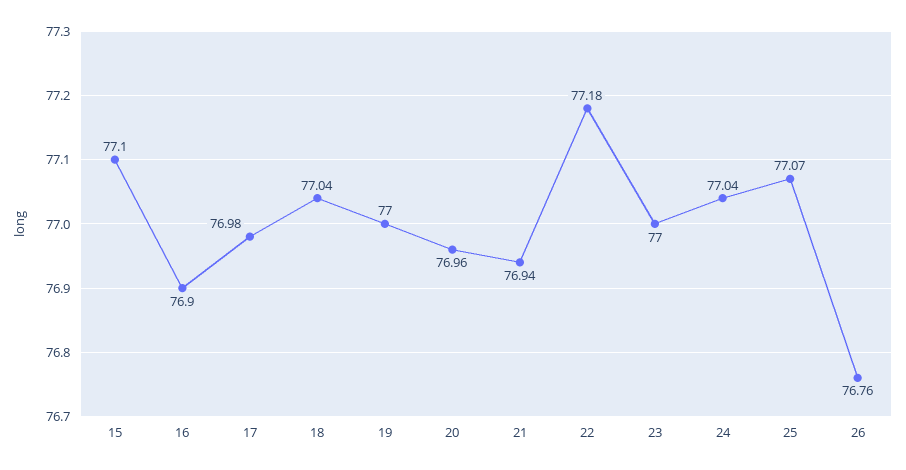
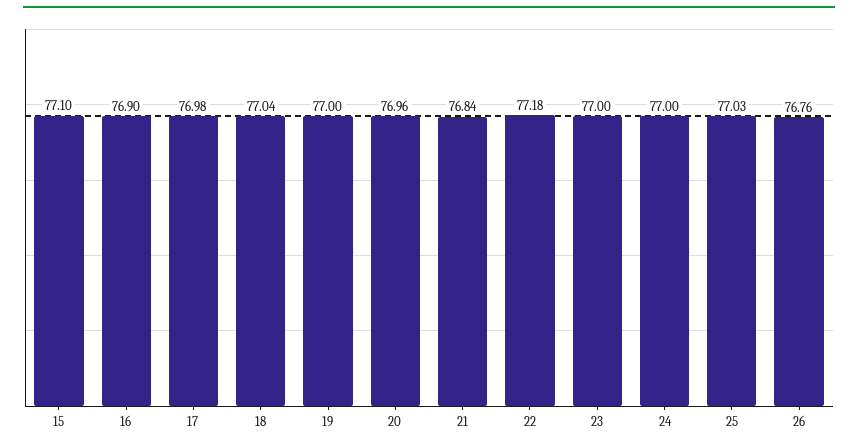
21: 76.94 -> 76.84
24: 77.04 -> 77
25: 77.07 -> 77.03

